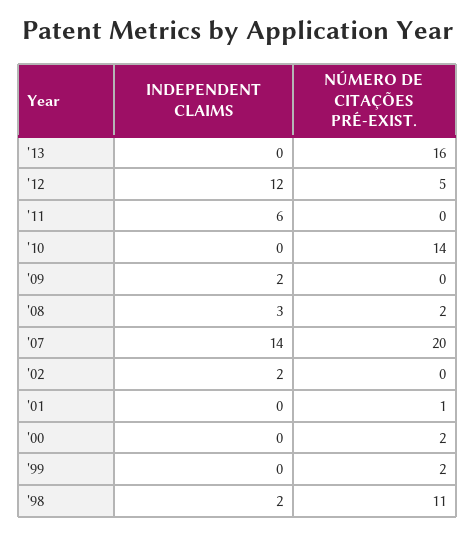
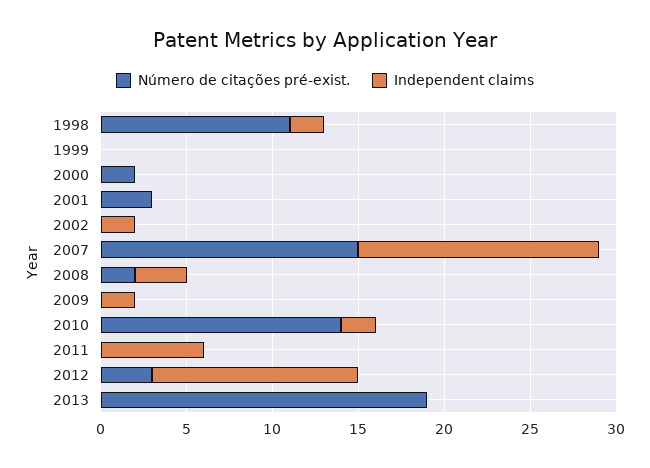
NÚMERO DE CITAÇÕES PRÉ-EXIST., '13: 16 -> 19
NÚMERO DE CITAÇÕES PRÉ-EXIST., '12: 5 -> 3
INDEPENDENT CLAIMS, '10: 0 -> 2
NÚMERO DE CITAÇÕES PRÉ-EXIST., '07: 20 -> 15
NÚMERO DE CITAÇÕES PRÉ-EXIST., '01: 1 -> 3
NÚMERO DE CITAÇÕES PRÉ-EXIST., '99: 2 -> 0

